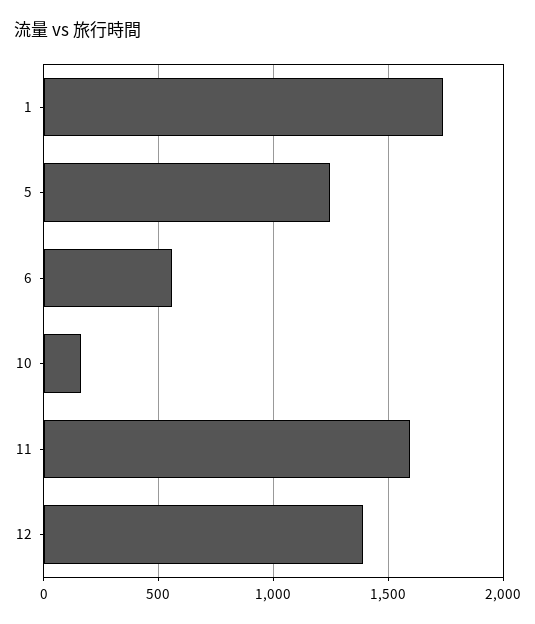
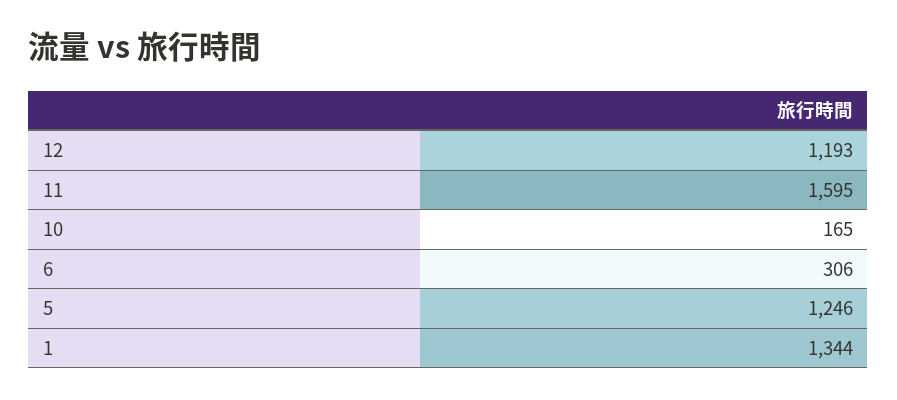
1: 1750 -> 1344
6: 550 -> 306
12: 1400 -> 1193

